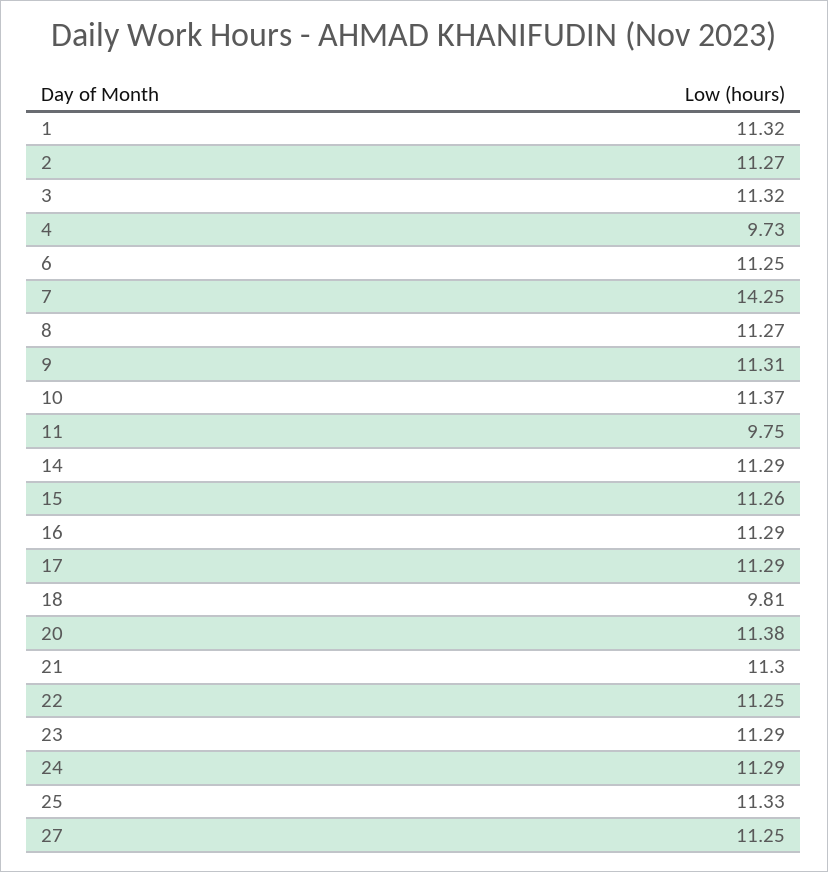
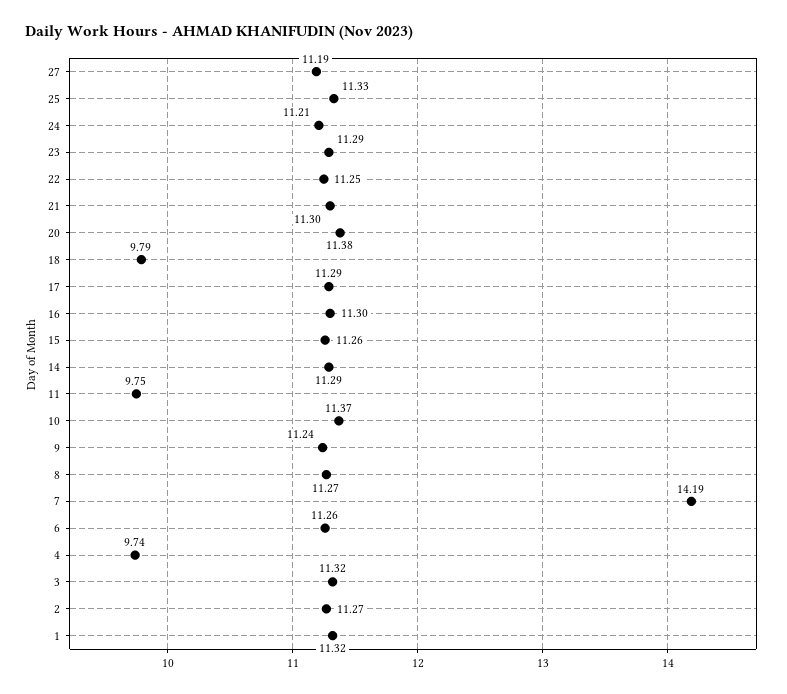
4: 9.73 -> 9.74
6: 11.25 -> 11.26
7: 14.25 -> 14.19
9: 11.31 -> 11.24
16: 11.29 -> 11.3
18: 9.81 -> 9.79
24: 11.29 -> 11.21
27: 11.25 -> 11.19

